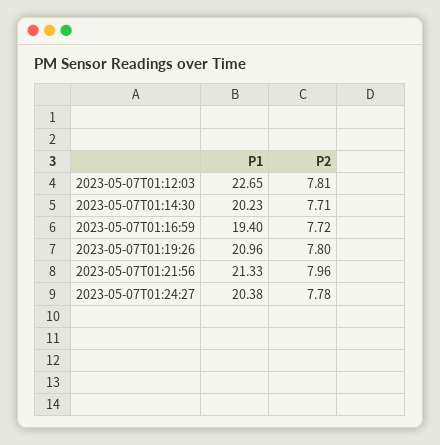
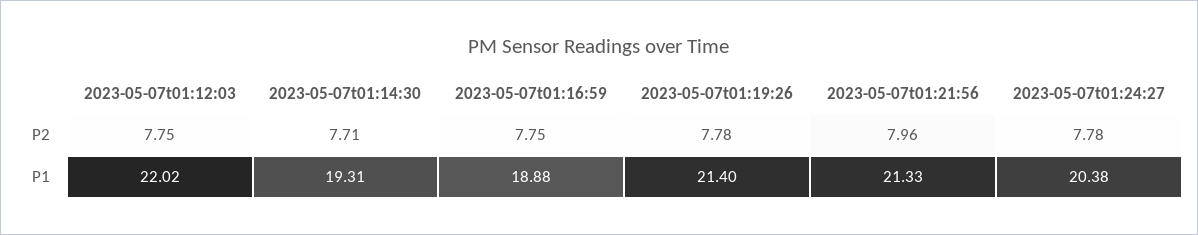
P1, 2023-05-07T01:12:03: 22.65 -> 22.02
P2, 2023-05-07T01:12:03: 7.81 -> 7.75
P1, 2023-05-07T01:14:30: 20.23 -> 19.31
P1, 2023-05-07T01:16:59: 19.4 -> 18.88
P2, 2023-05-07T01:16:59: 7.72 -> 7.75
P1, 2023-05-07T01:19:26: 20.96 -> 21.4
P2, 2023-05-07T01:19:26: 7.8 -> 7.78

